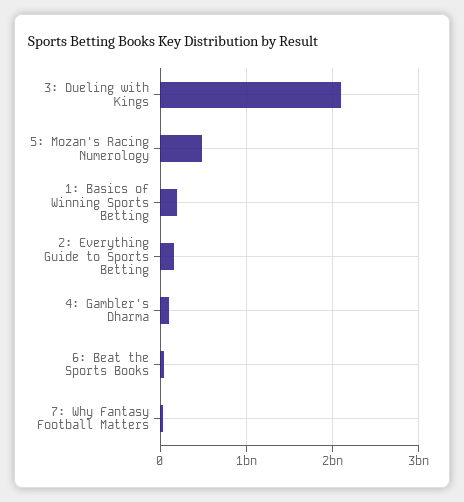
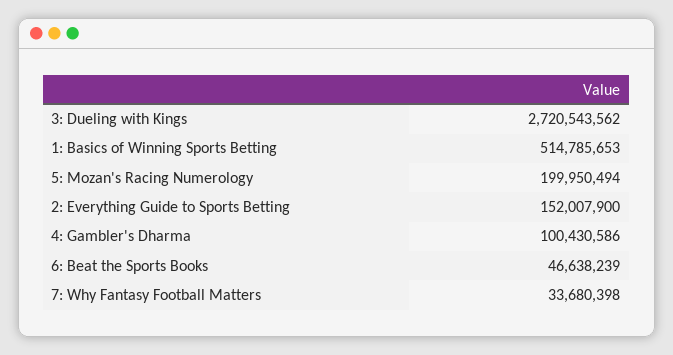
3: Dueling with Kings: 2100000000 -> 2720543562
5: Mozan's Racing Numerology: 500000000 -> 199950494
1: Basics of Winning Sports Betting: 200000000 -> 514785653

